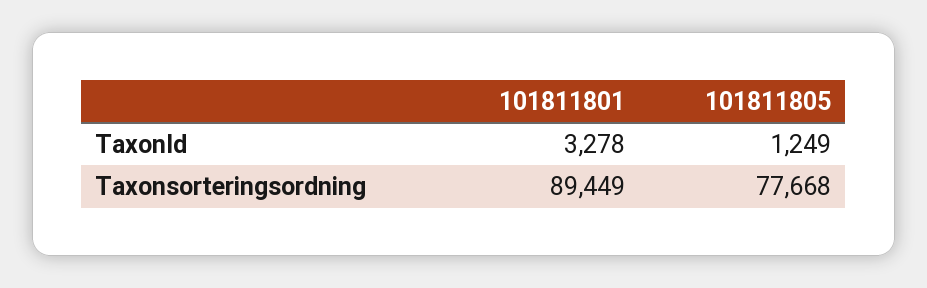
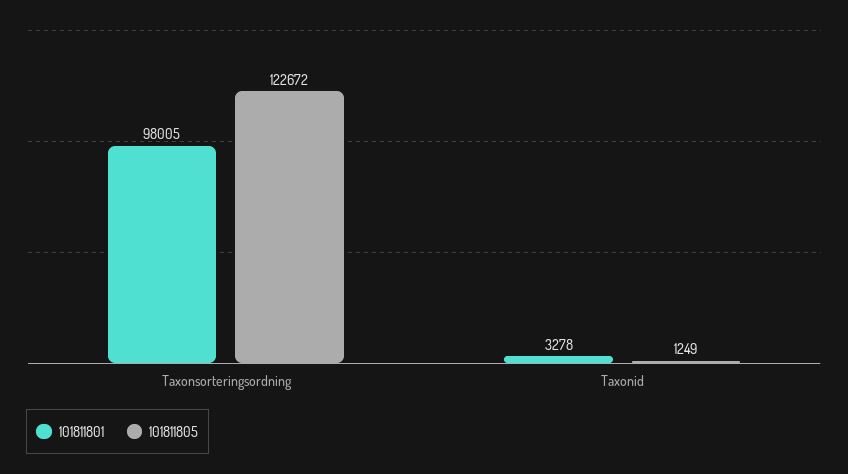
101811801, Taxonsorteringsordning: 89449 -> 98005
101811805, Taxonsorteringsordning: 77668 -> 122672

